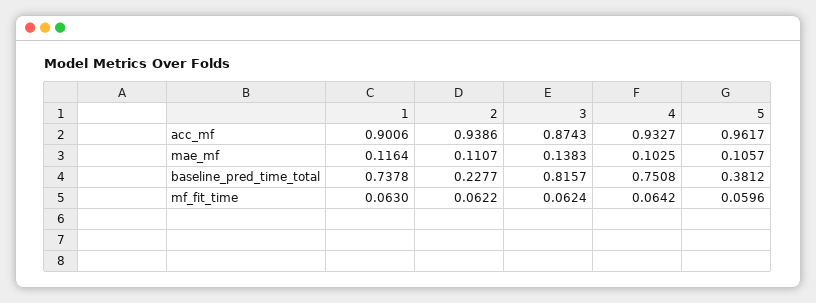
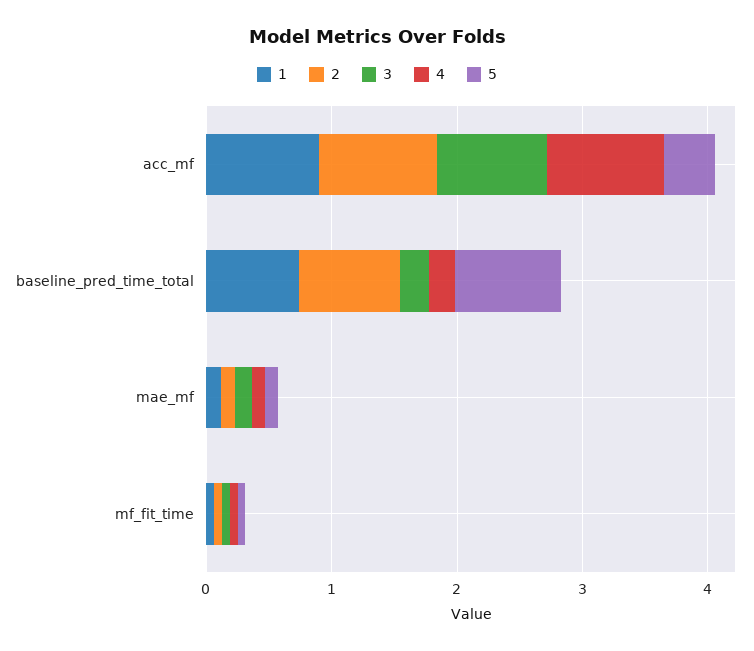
5, acc_mf: 0.9617 -> 0.4
2, baseline_pred_time_total: 0.2277 -> 0.8
3, baseline_pred_time_total: 0.8157 -> 0.2
4, baseline_pred_time_total: 0.7508 -> 0.2
5, baseline_pred_time_total: 0.3812 -> 0.8

